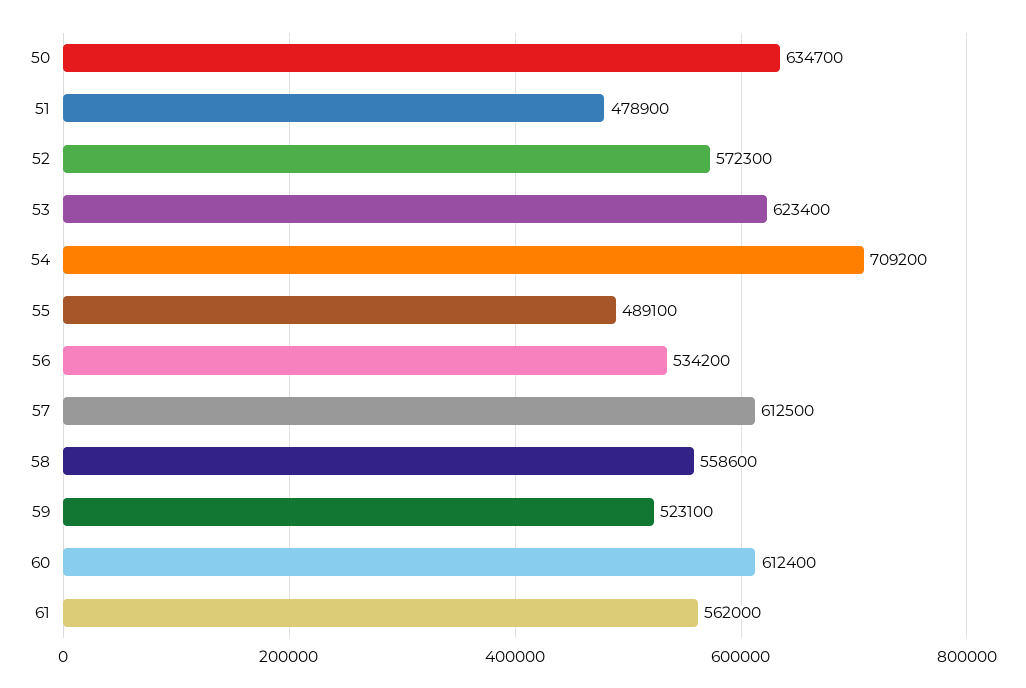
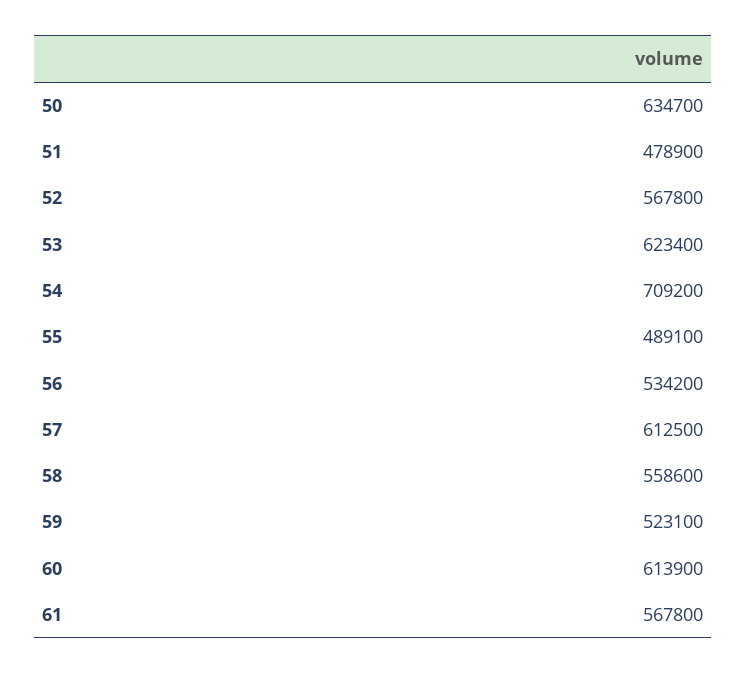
52: 572300 -> 567800
60: 612400 -> 613900
61: 562000 -> 567800

